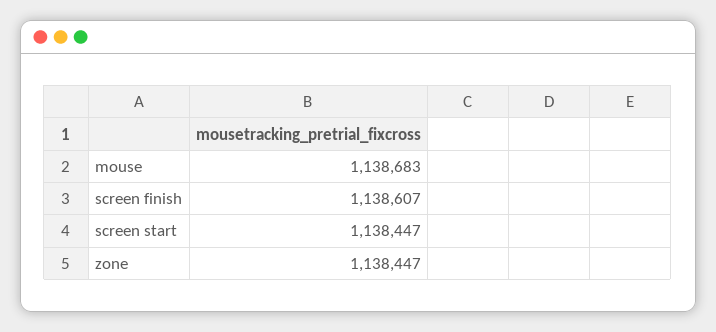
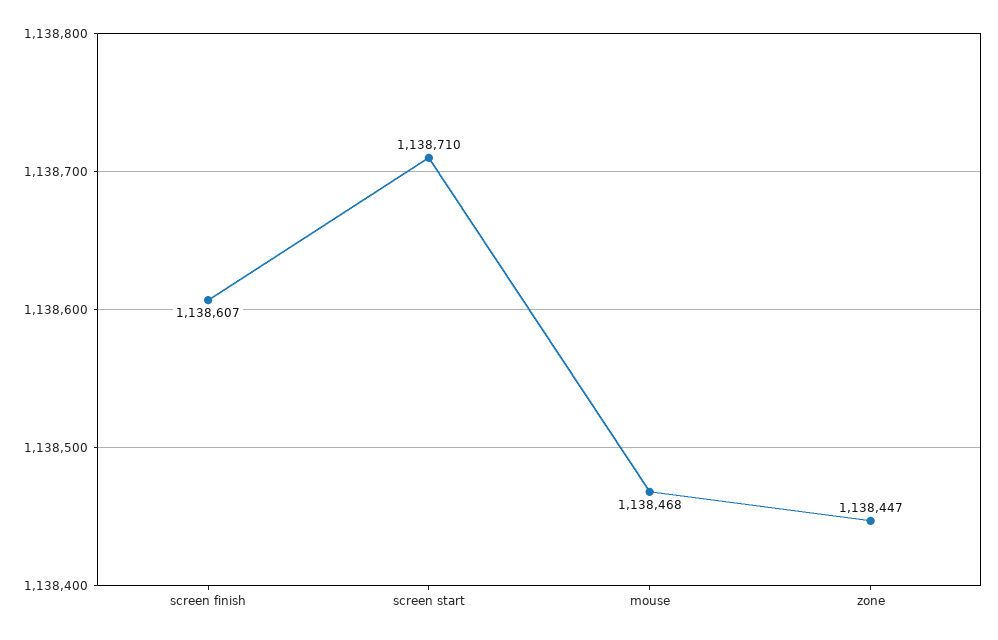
mouse: 1138683 -> 1138468
screen start: 1138447 -> 1138710

